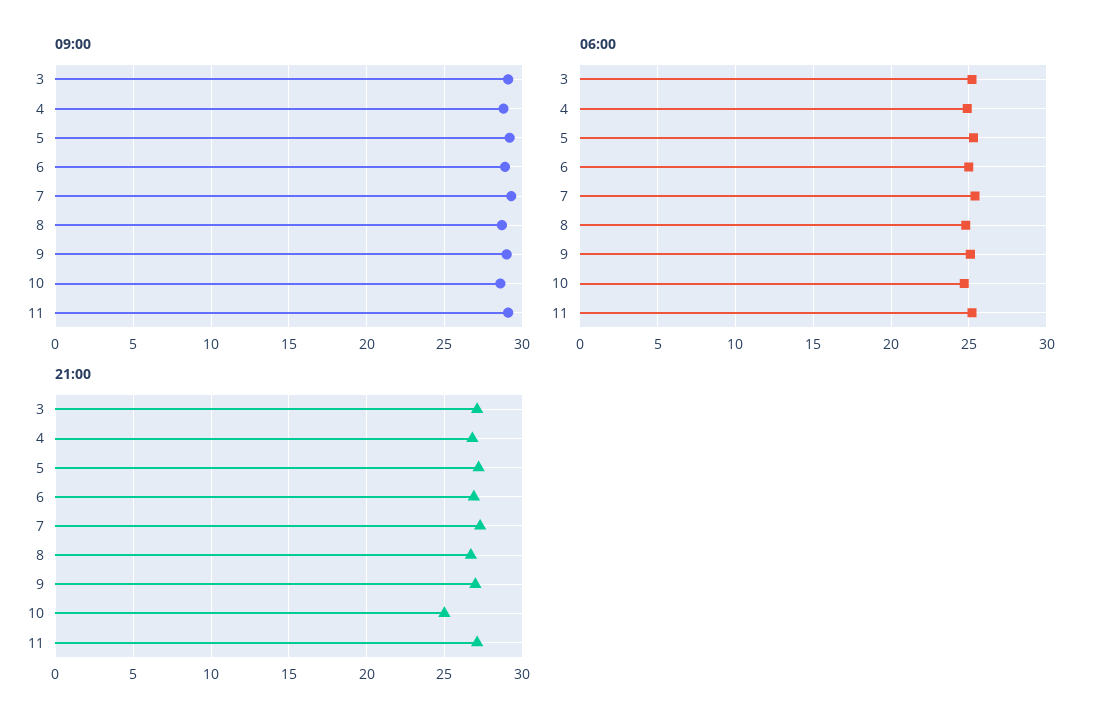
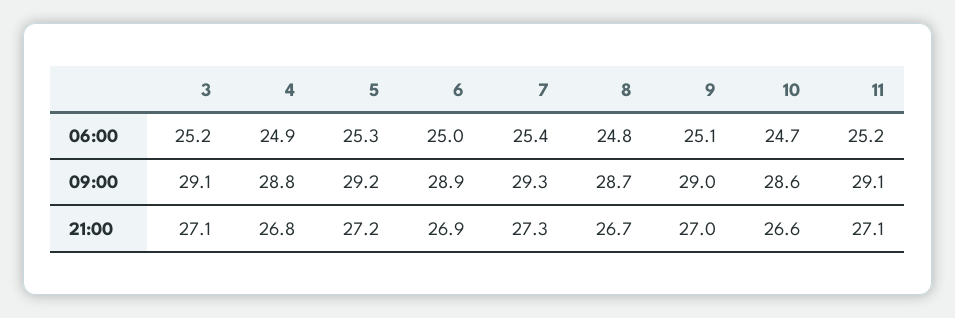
21:00, 10: 25 -> 26.6

